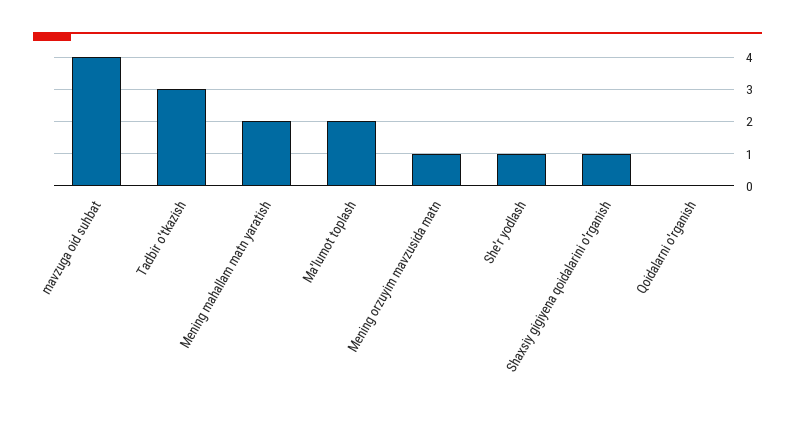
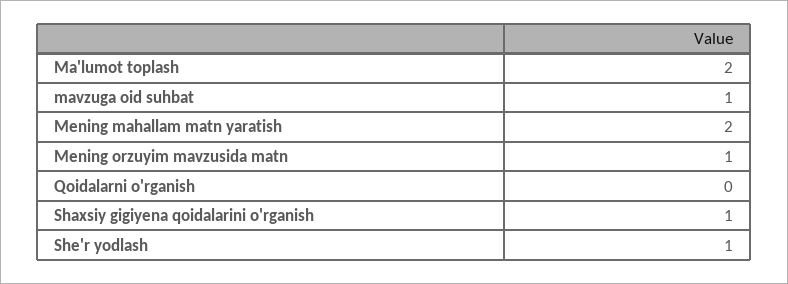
mavzuga oid suhbat: 4 -> 1
Tadbir o'tkazish: 3 -> none

